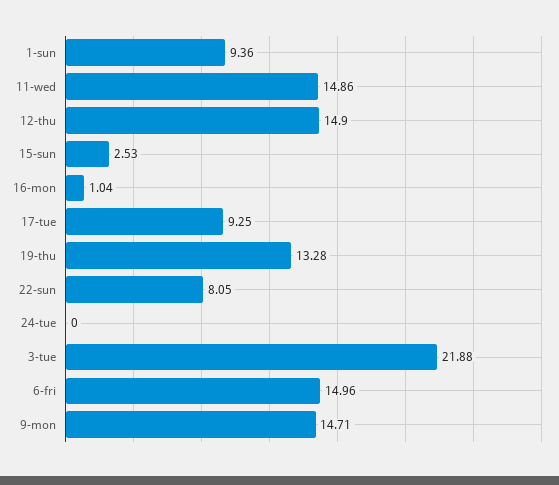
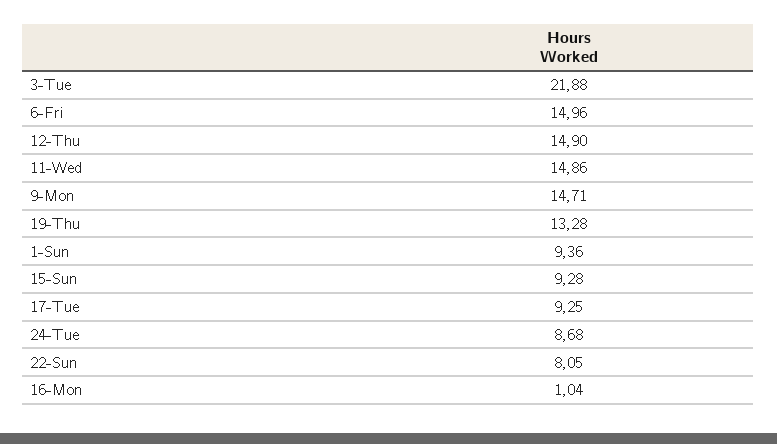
15-sun: 2.53 -> 9.28
24-tue: 0 -> 8.68

